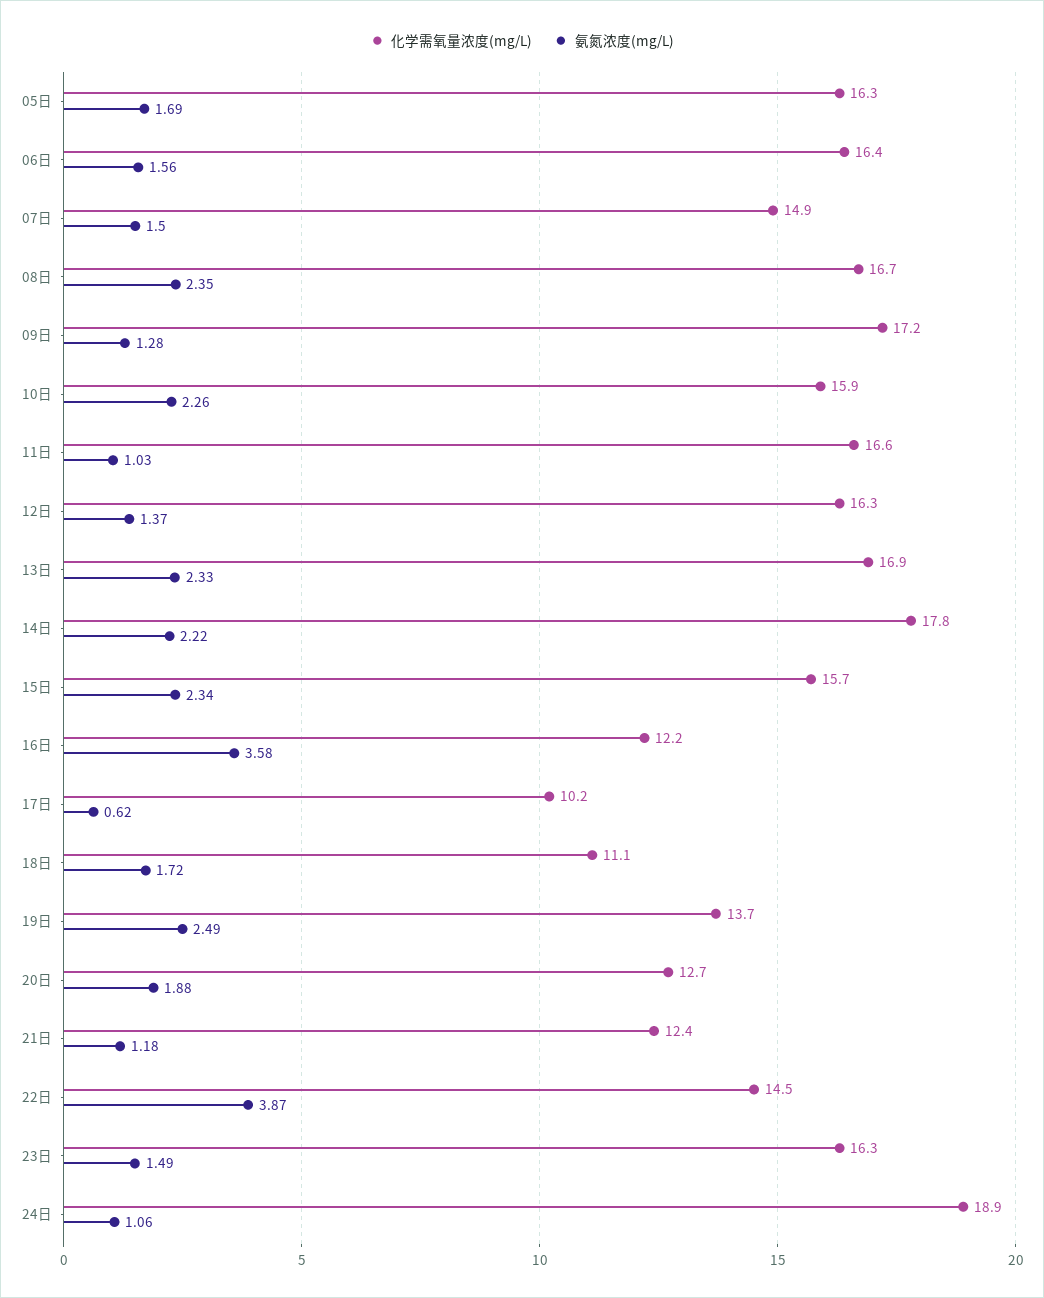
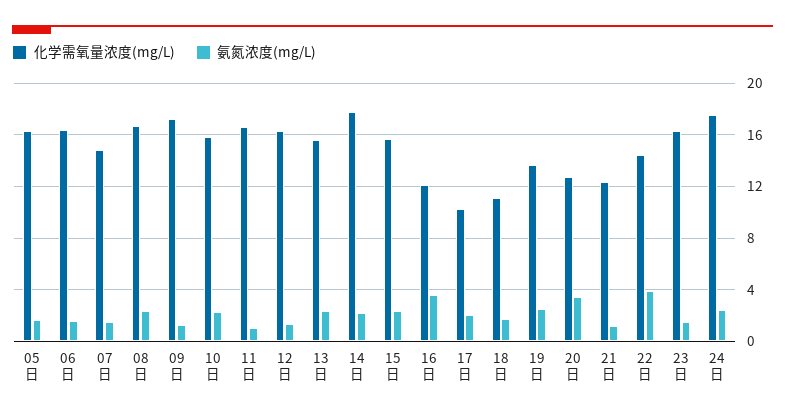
化学需氧量浓度(mg/L), 13日: 16.9 -> 15.5
氨氮浓度(mg/L), 17日: 0.62 -> 2
氨氮浓度(mg/L), 20日: 1.88 -> 3.5
化学需氧量浓度(mg/L), 24日: 18.9 -> 17.5
氨氮浓度(mg/L), 24日: 1.06 -> 2.5

